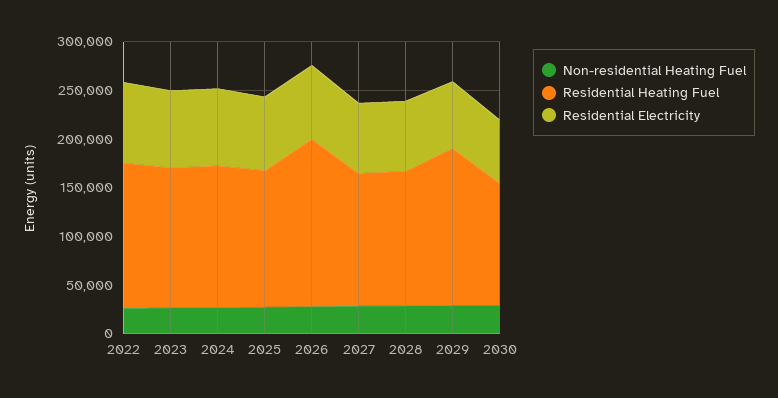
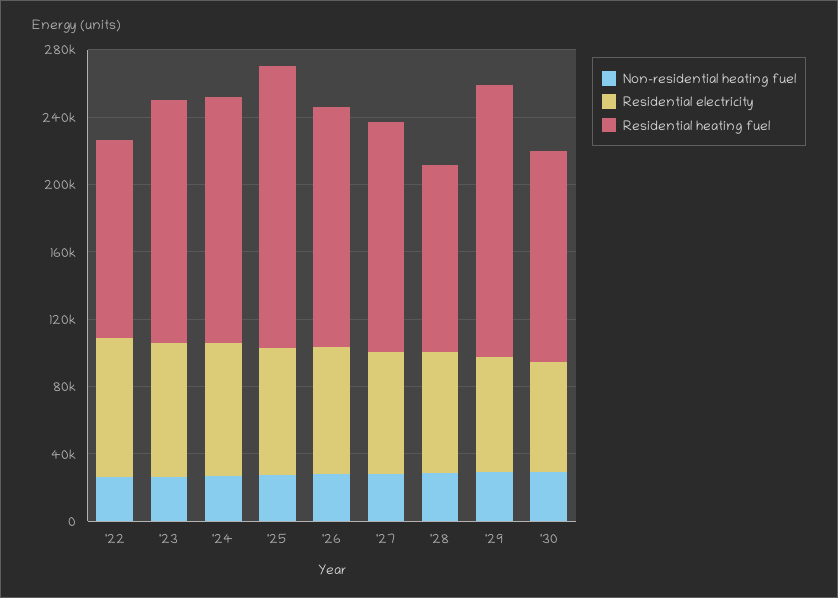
Residential Heating Fuel, 2022: 150000 -> 120000
Residential Heating Fuel, 2025: 140000 -> 170000
Residential Heating Fuel, 2026: 170000 -> 140000
Residential Heating Fuel, 2028: 140000 -> 110000

